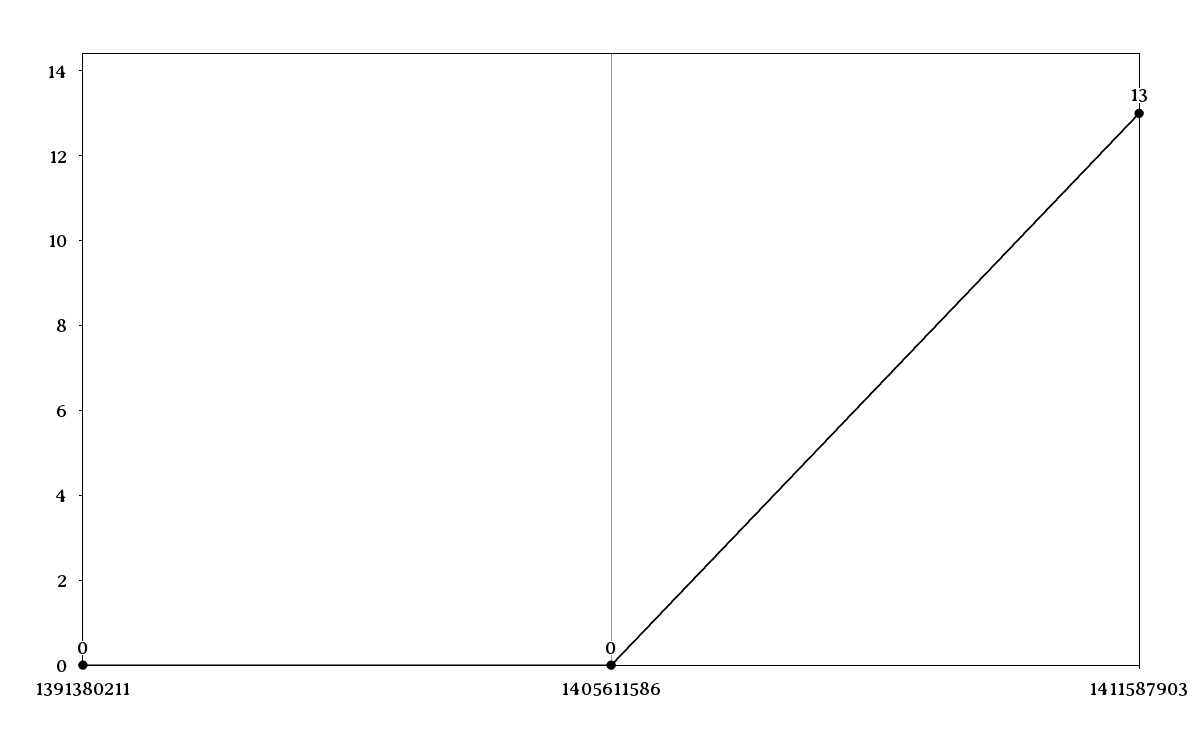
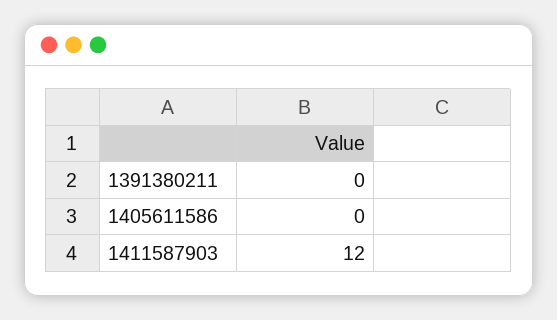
1411587903: 13 -> 12

